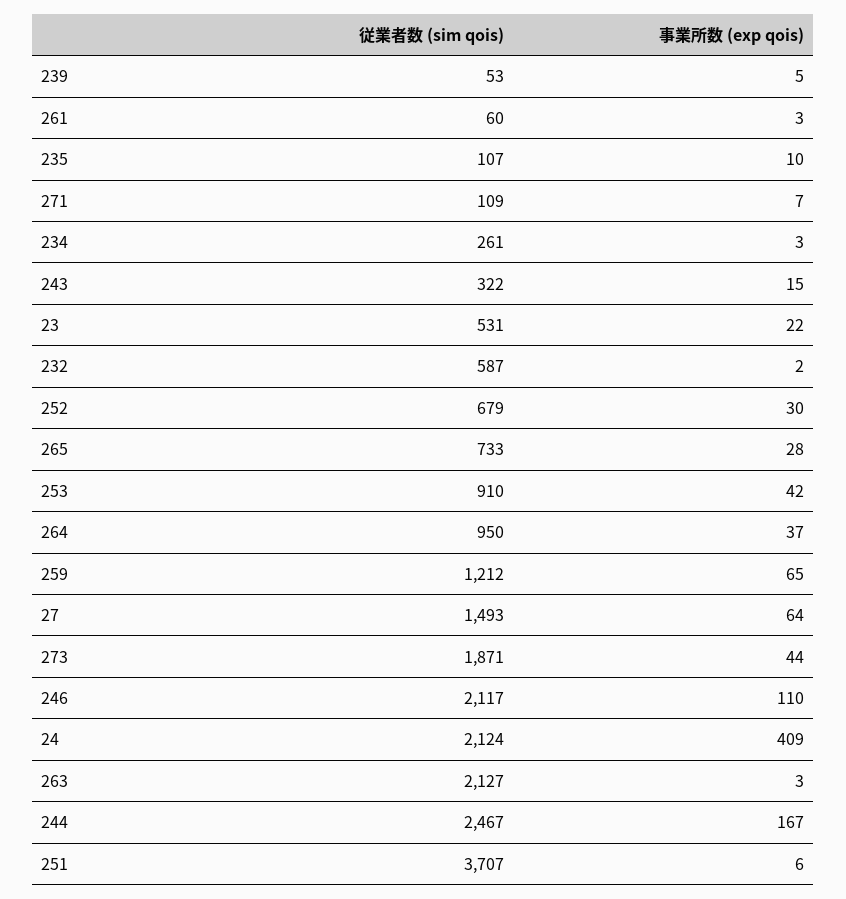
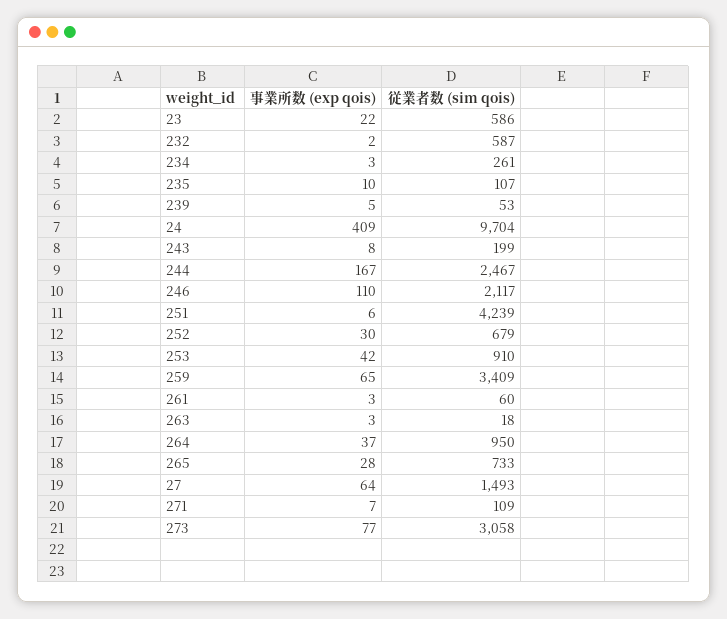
従業者数 (sim qois), 243: 322 -> 199
事業所数 (exp qois), 243: 15 -> 8
従業者数 (sim qois), 23: 531 -> 586
従業者数 (sim qois), 259: 1212 -> 3409
従業者数 (sim qois), 273: 1871 -> 3058
事業所数 (exp qois), 273: 44 -> 77
従業者数 (sim qois), 24: 2124 -> 9704
従業者数 (sim qois), 263: 2127 -> 18
従業者数 (sim qois), 251: 3707 -> 4239

